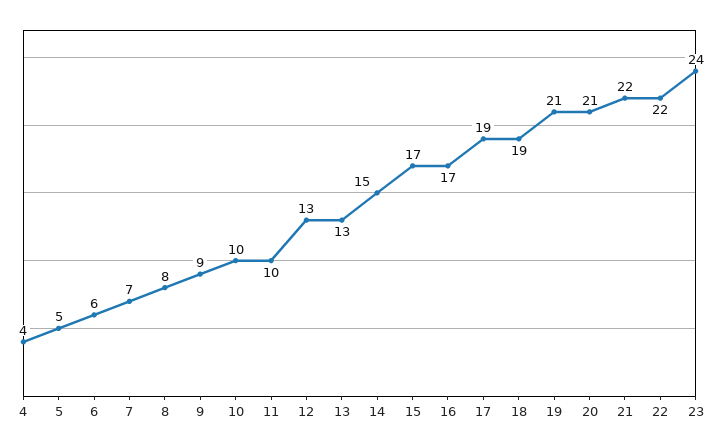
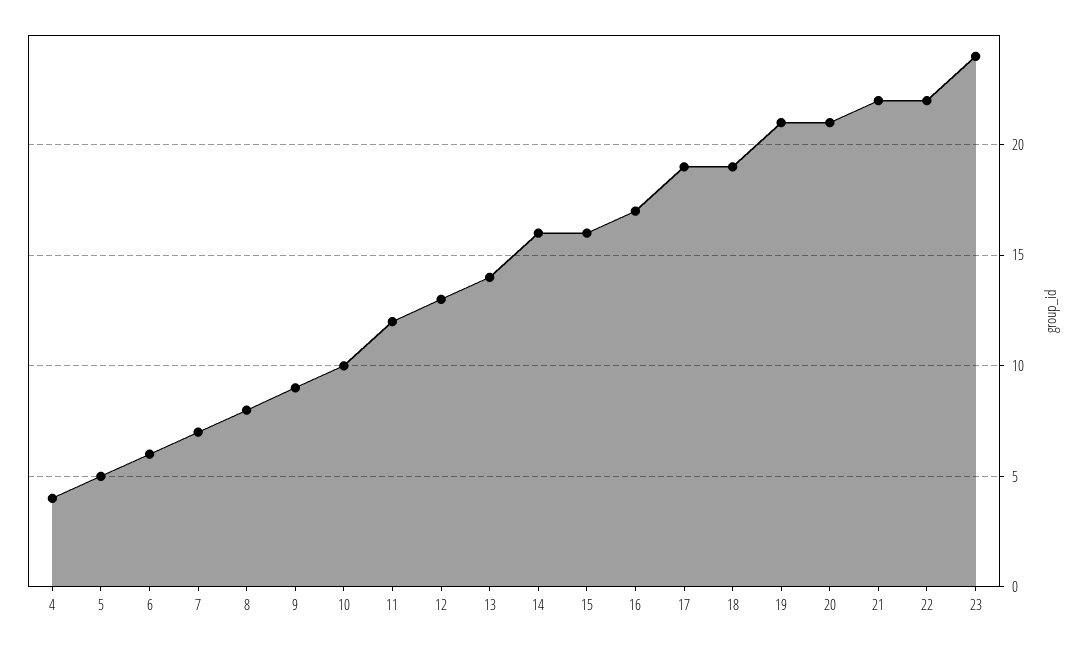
11: 10 -> 12
13: 13 -> 14
14: 15 -> 16
15: 17 -> 16

